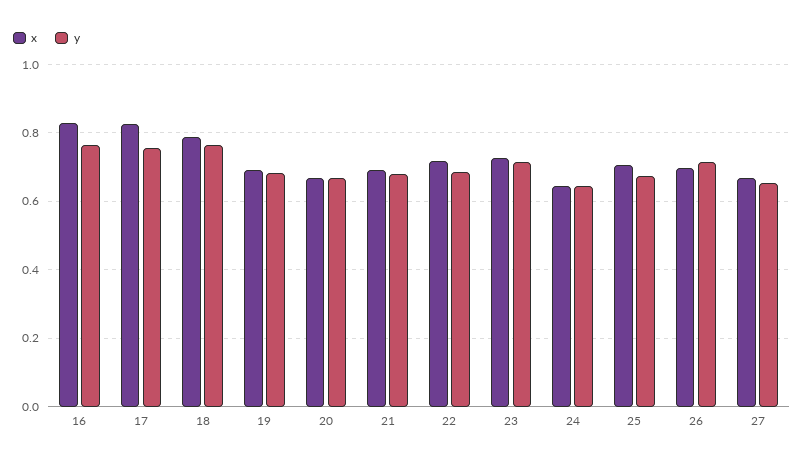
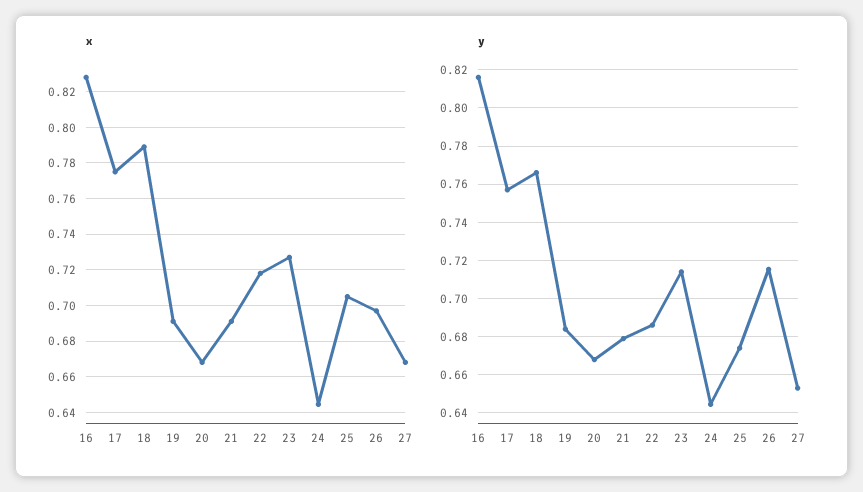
y, 16: 0.76 -> 0.815
x, 17: 0.82 -> 0.775

